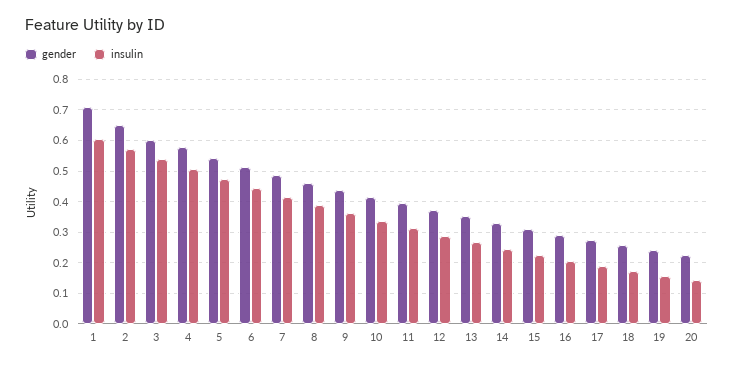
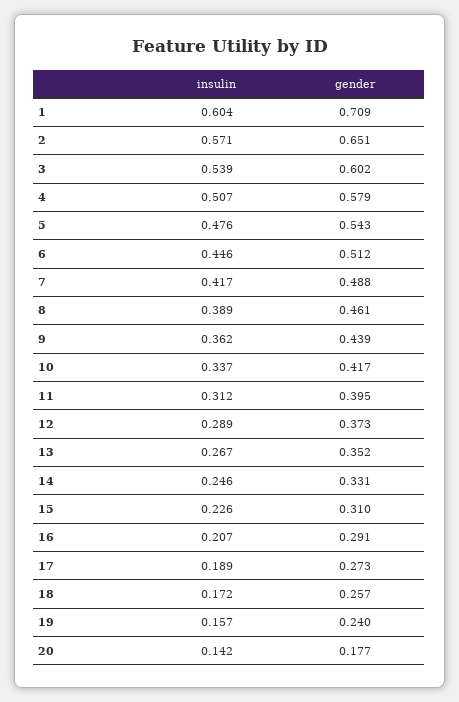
gender, 20: 0.22 -> 0.177

